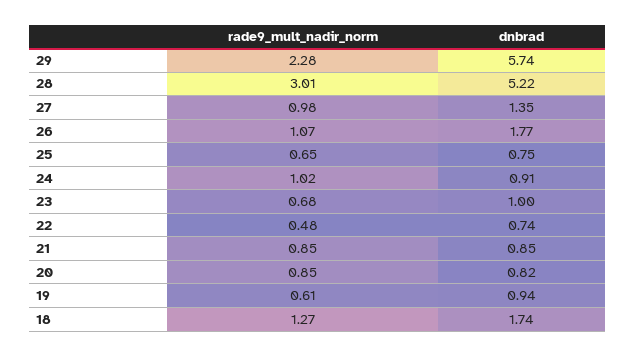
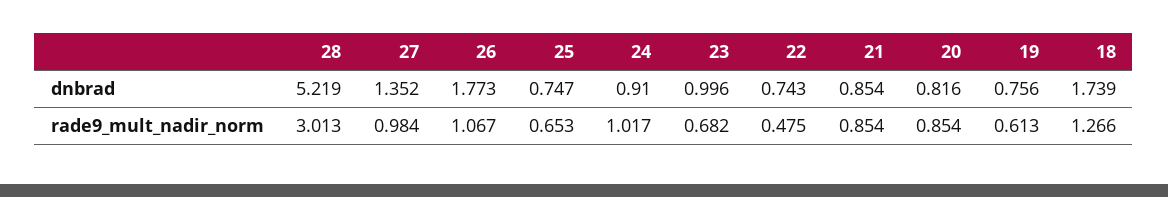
rade9_mult_nadir_norm, 29: 2.28 -> none
dnbrad, 29: 5.74 -> none
dnbrad, 19: 0.94 -> 0.756

